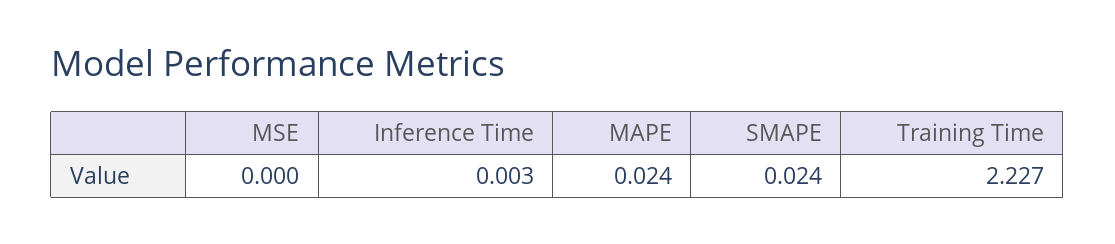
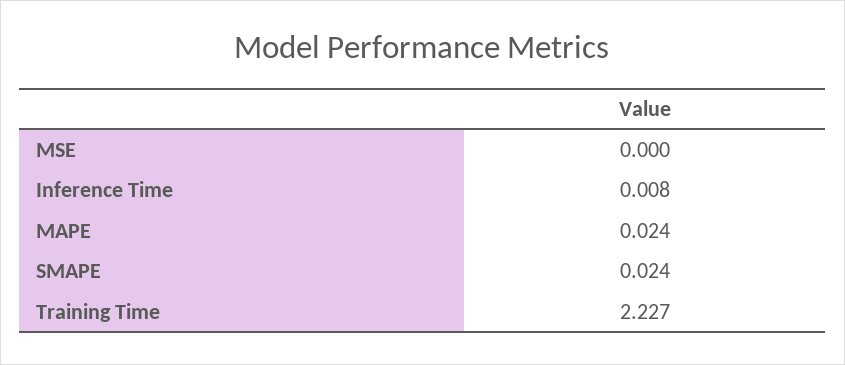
Inference Time: 0.003 -> 0.008

